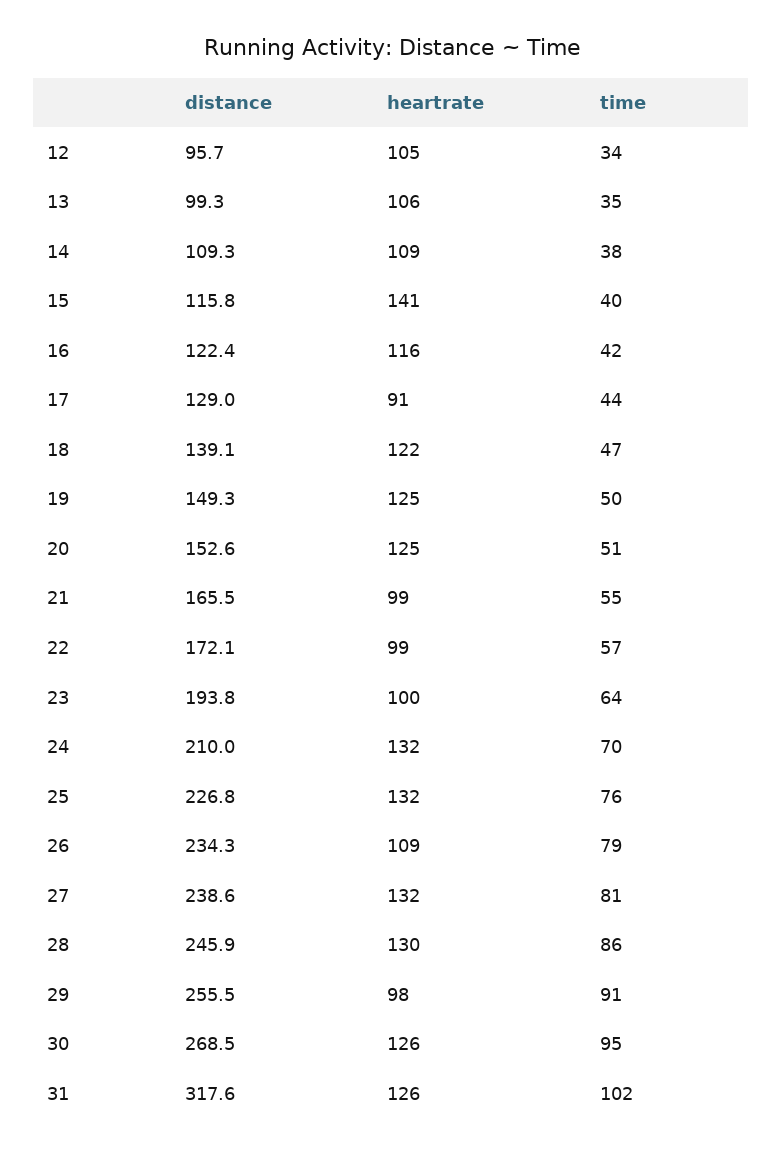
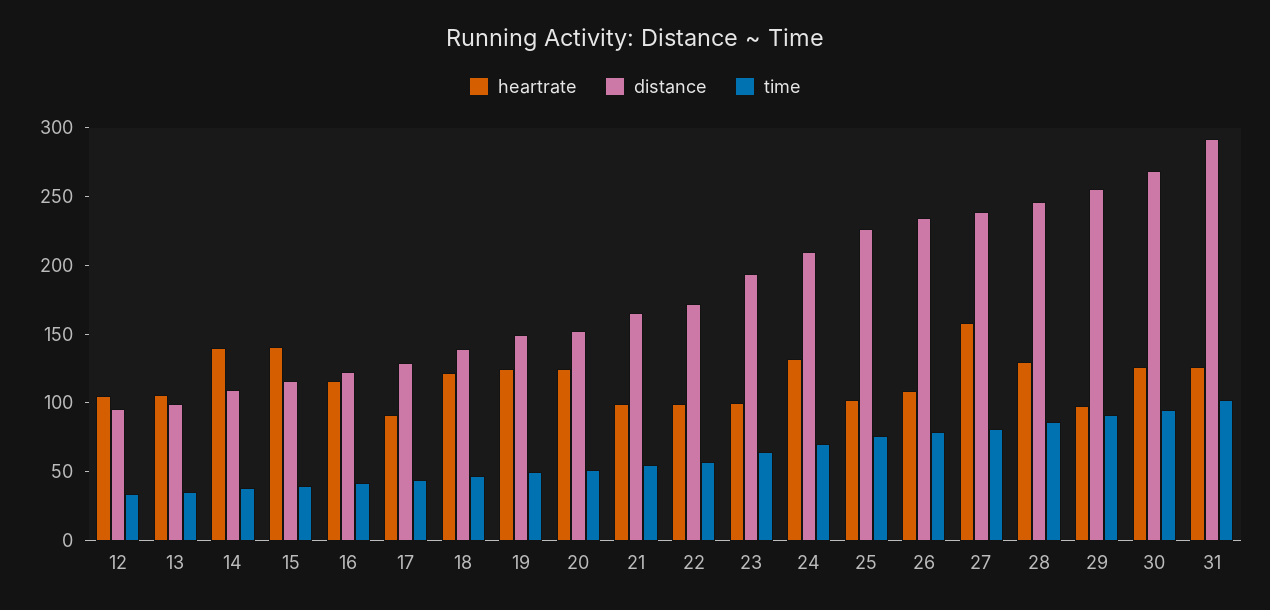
heartrate, 14: 109 -> 140
heartrate, 25: 132 -> 100
heartrate, 27: 132 -> 160
distance, 31: 317.6 -> 290

